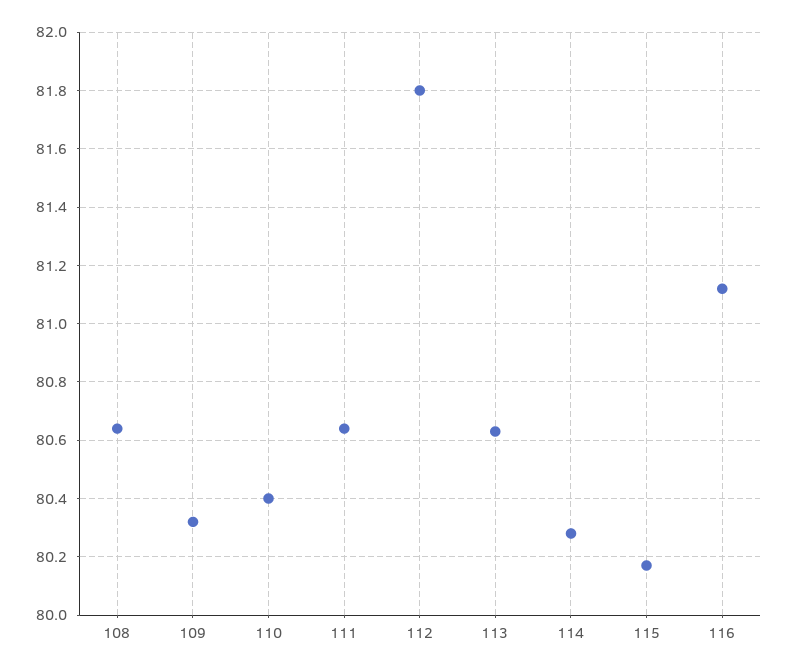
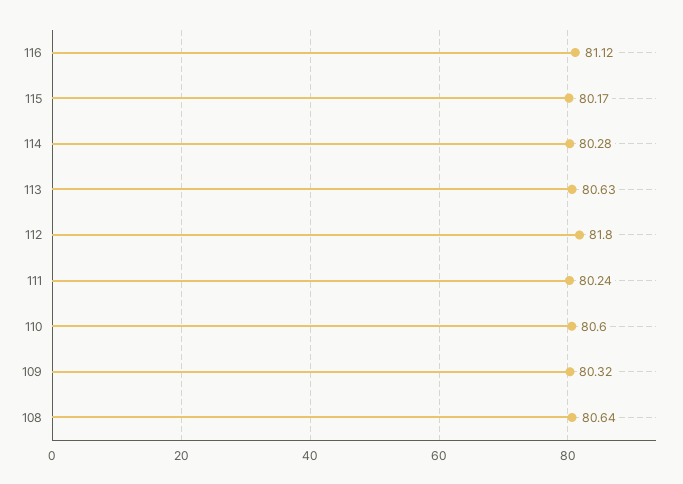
110: 80.4 -> 80.6
111: 80.65 -> 80.24

